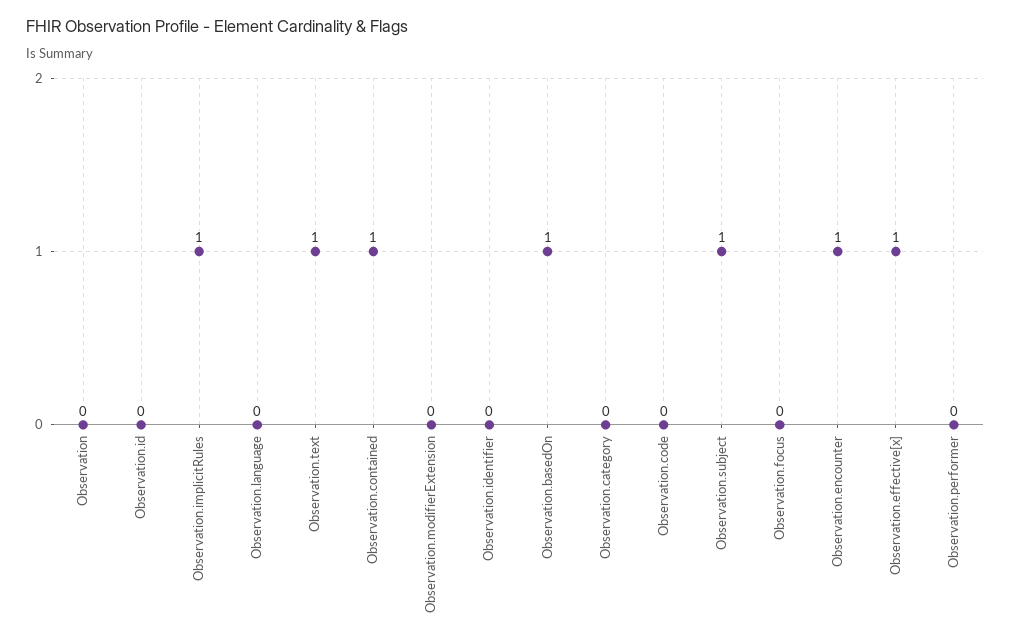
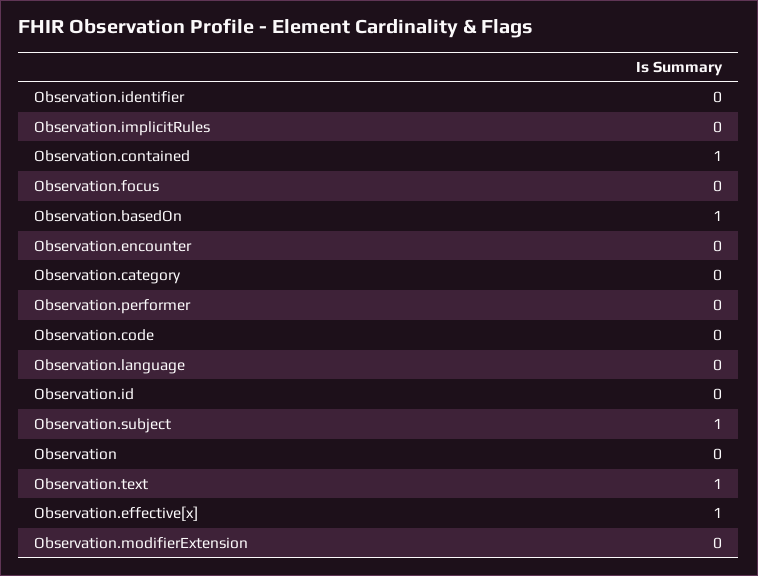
Observation.implicitRules: 1 -> 0
Observation.encounter: 1 -> 0

